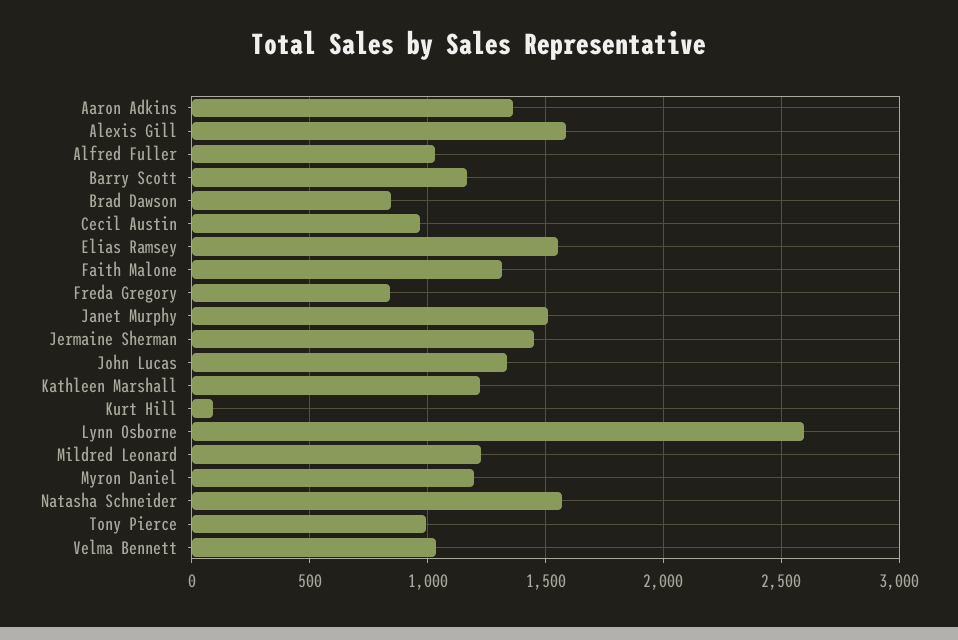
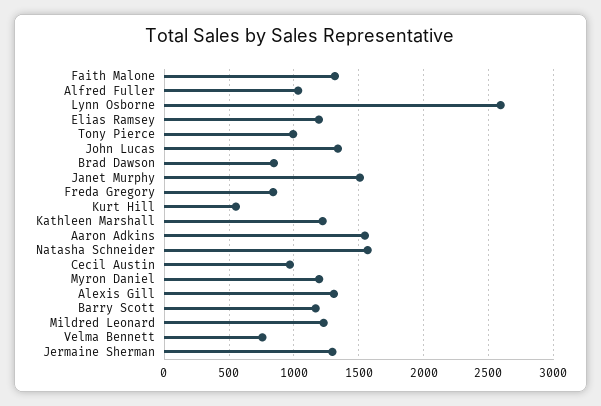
Aaron Adkins: 1350 -> 1550
Alexis Gill: 1600 -> 1300
Elias Ramsey: 1550 -> 1200
Jermaine Sherman: 1450 -> 1300
Kurt Hill: 100 -> 550
Velma Bennett: 1050 -> 750

